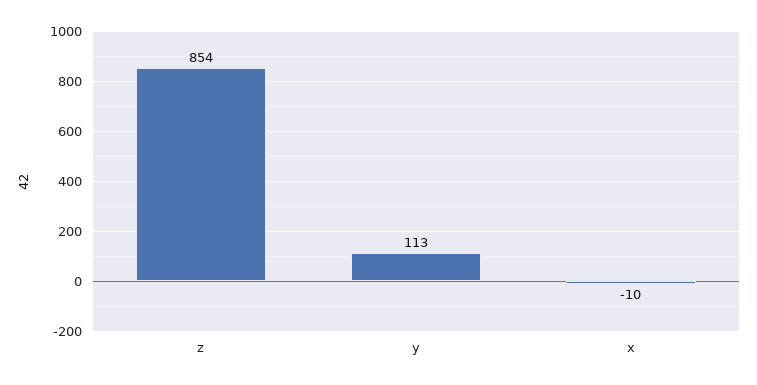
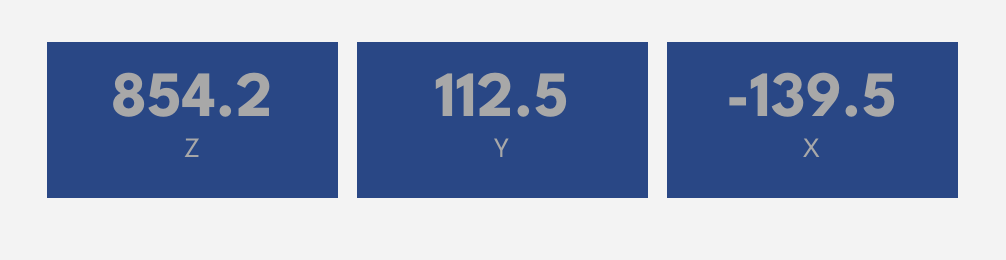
x: -10 -> -139.5

